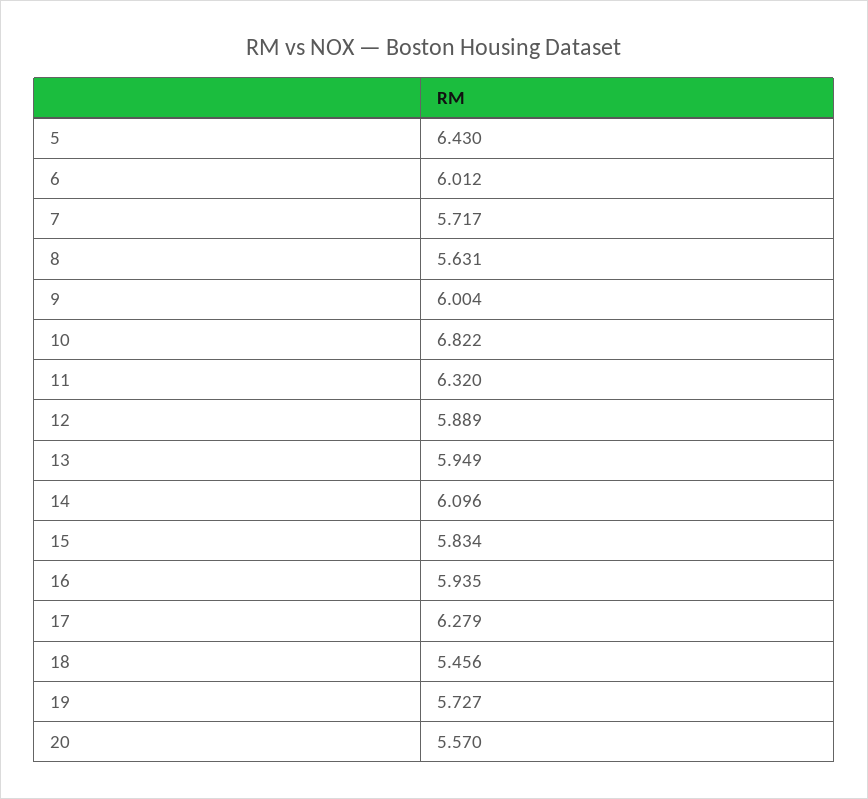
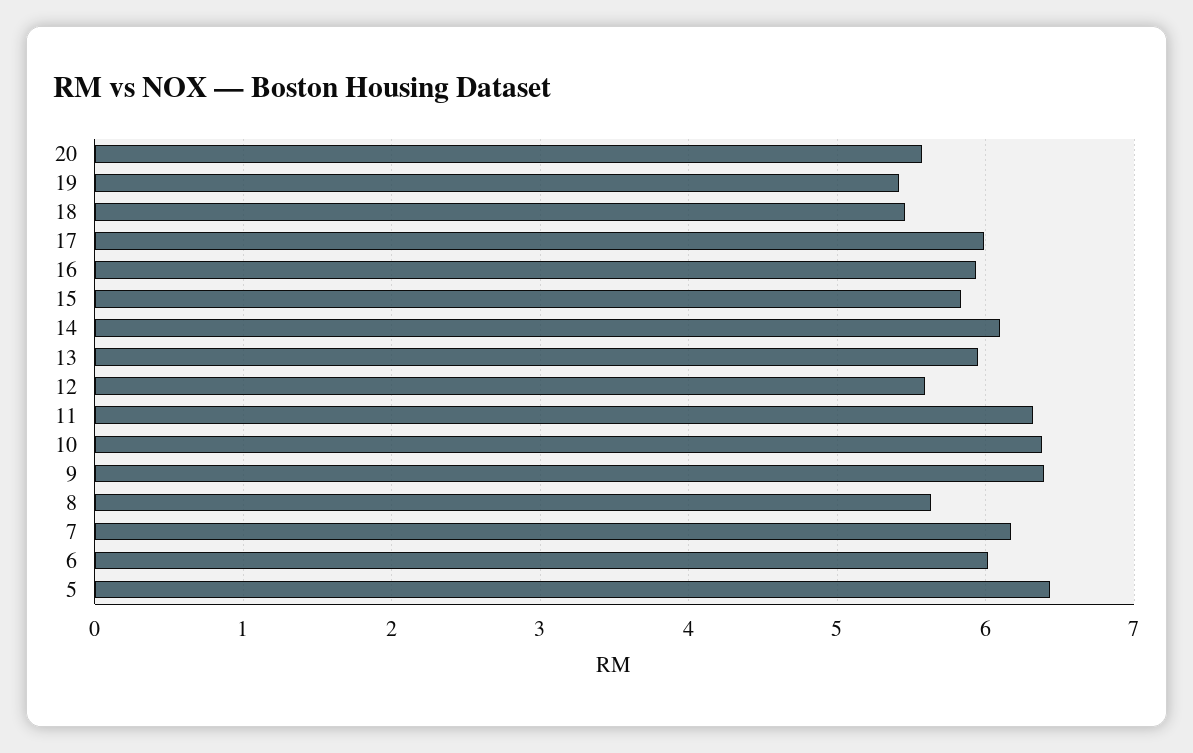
7: 5.717 -> 6.2
9: 6.004 -> 6.4
10: 6.822 -> 6.4
12: 5.889 -> 5.6
17: 6.279 -> 6
19: 5.727 -> 5.4

